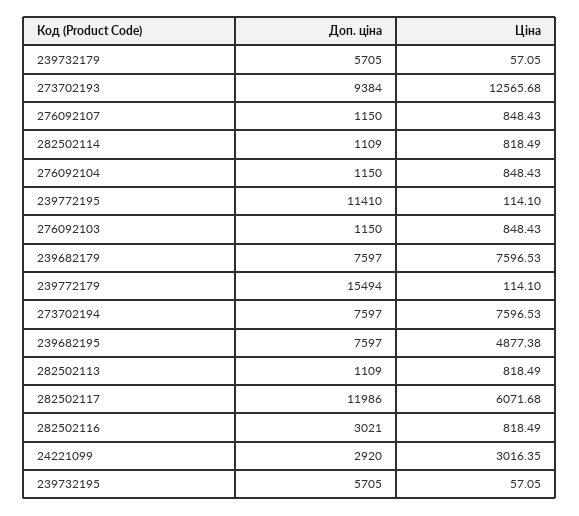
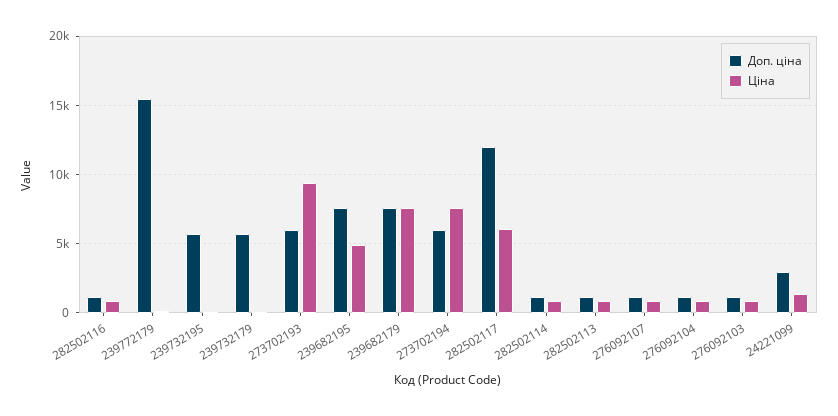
Доп. ціна, 273702193: 9384 -> 6000
Ціна, 273702193: 12565.68 -> 9500
Доп. ціна, 239772195: 11410 -> none
Ціна, 239772195: 114.1 -> none
Доп. ціна, 273702194: 7597 -> 6000
Доп. ціна, 282502116: 3021 -> 1000
Ціна, 24221099: 3016.35 -> 1500

